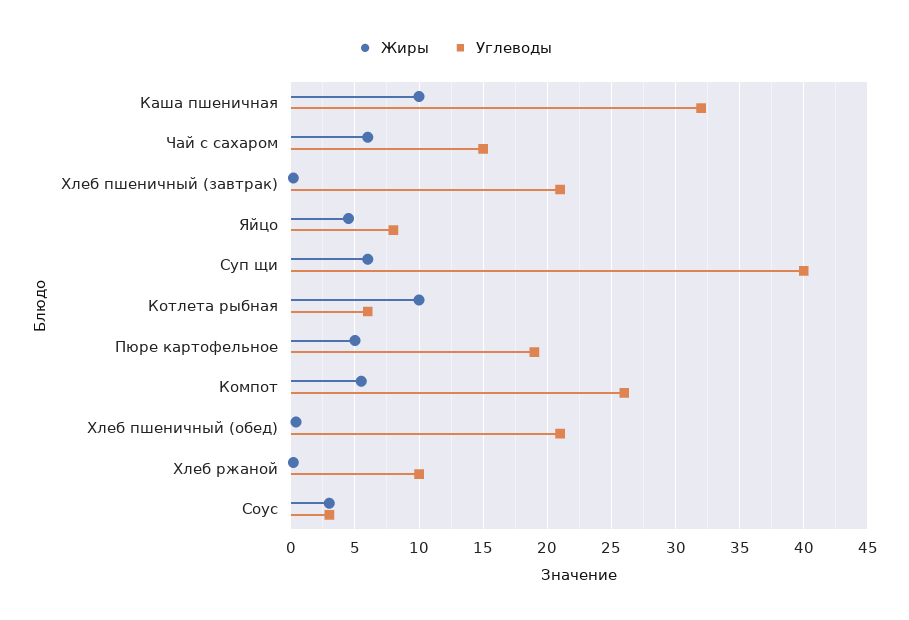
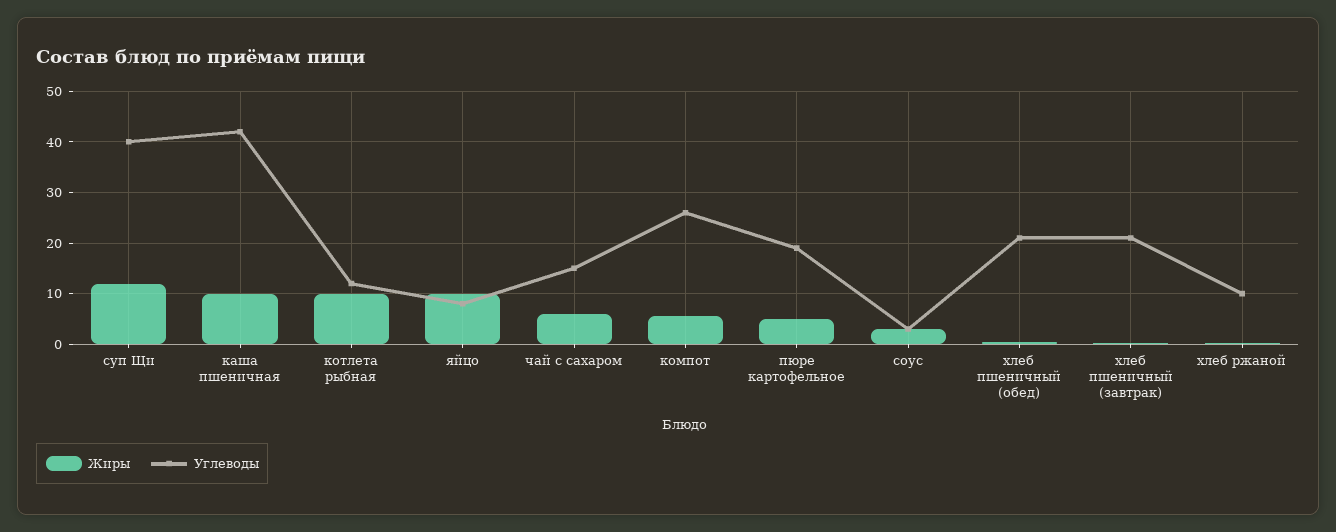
Углеводы, Каша пшеничная: 32 -> 42
Жиры, Яйцо: 4.5 -> 10
Жиры, Суп щи: 6 -> 12
Углеводы, Котлета рыбная: 6 -> 12

